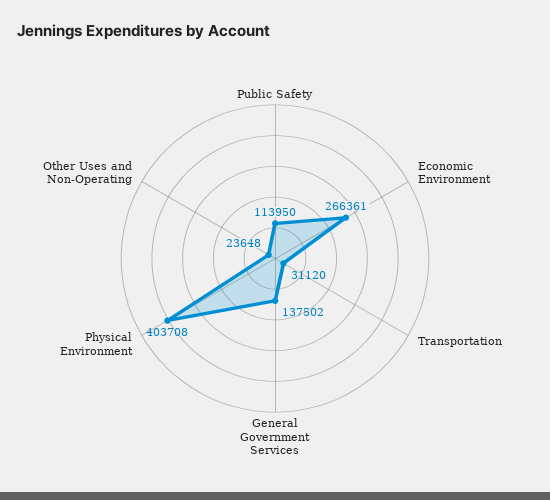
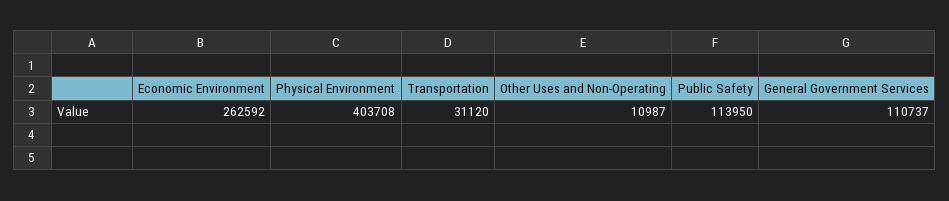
Economic Environment: 266361 -> 262592
General Government Services: 137502 -> 110737
Other Uses and Non-Operating: 23648 -> 10987

